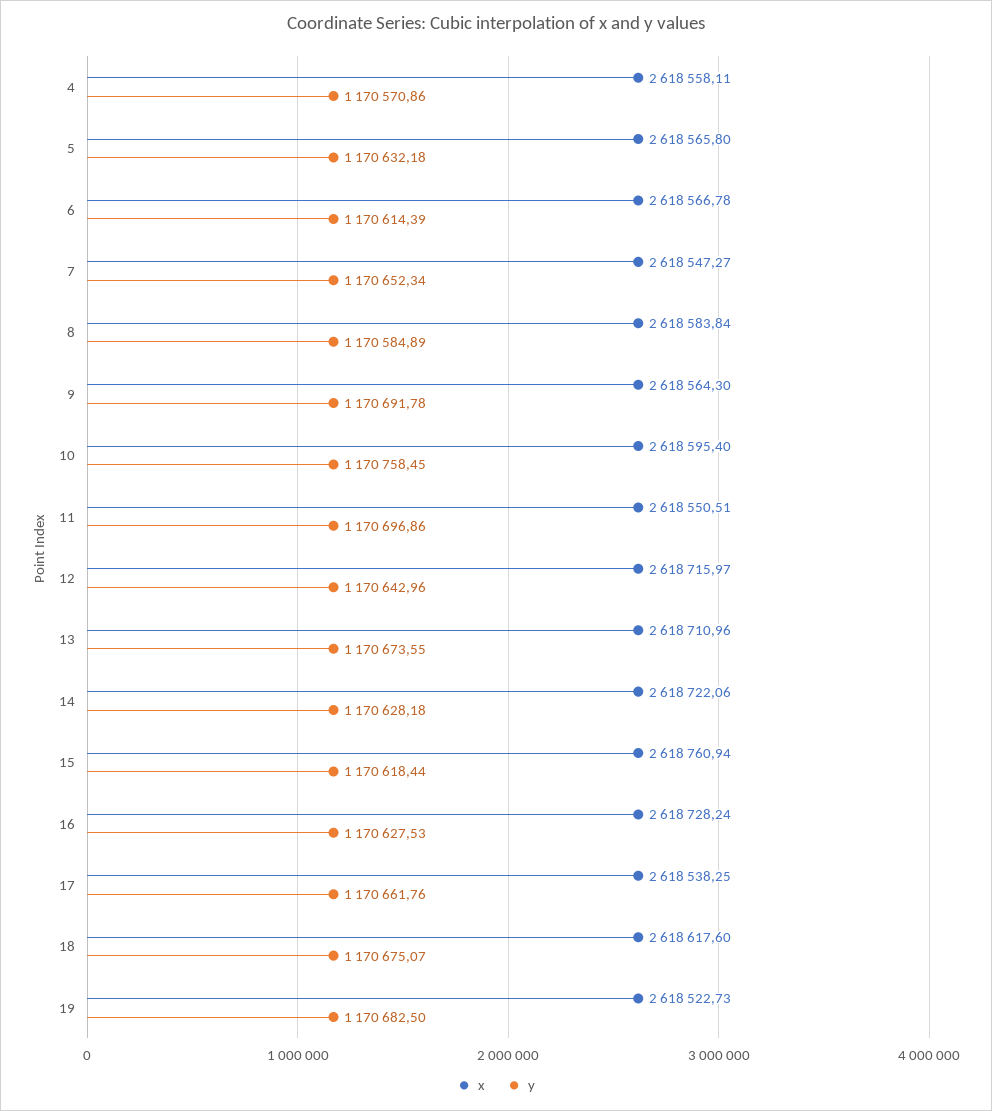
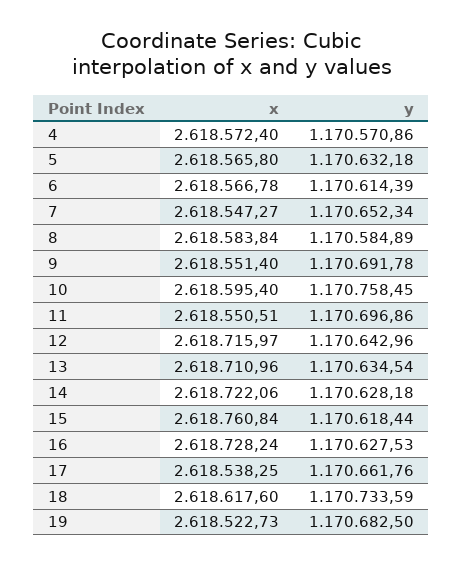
x, 4: 2618558.11 -> 2618572.4
x, 9: 2618564.3 -> 2618551.4
y, 13: 1170673.55 -> 1170634.54
x, 15: 2618760.94 -> 2618760.84
y, 18: 1170675.07 -> 1170733.59

